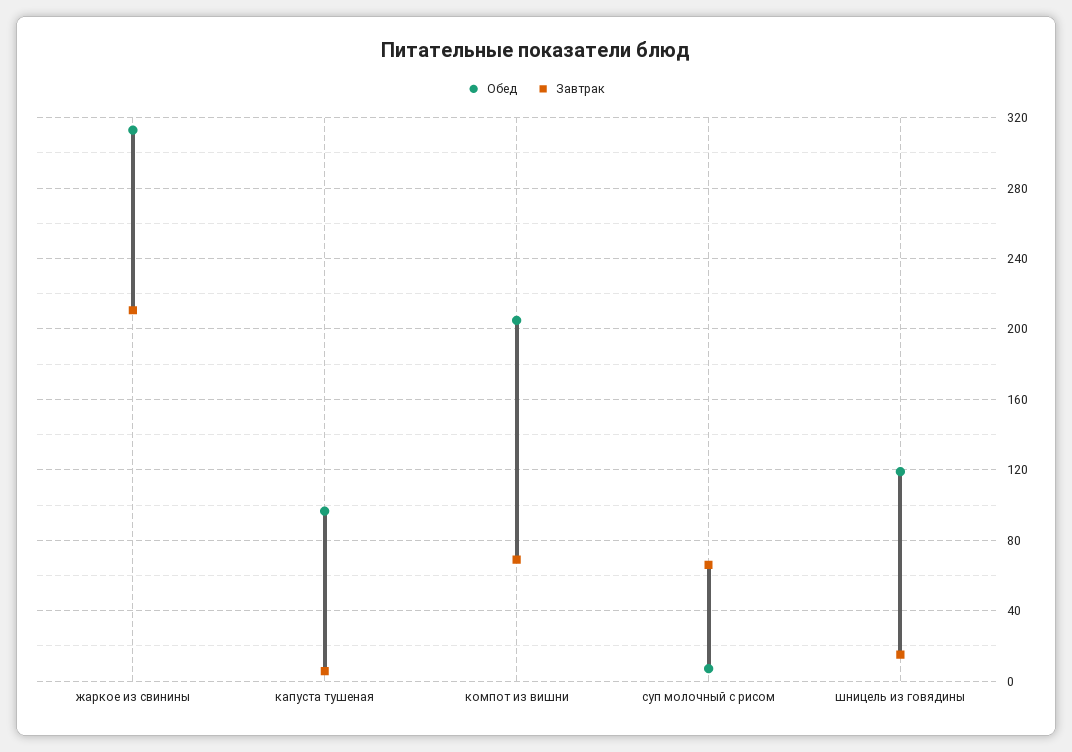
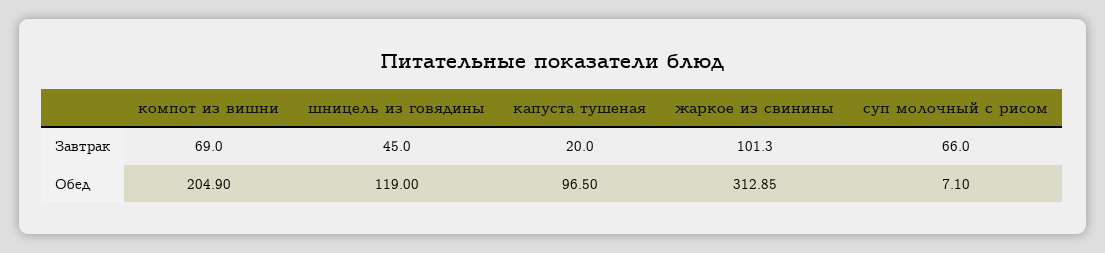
Завтрак, жаркое из свинины: 210 -> 101.3
Завтрак, капуста тушеная: 5 -> 20
Завтрак, шницель из говядины: 15 -> 45

